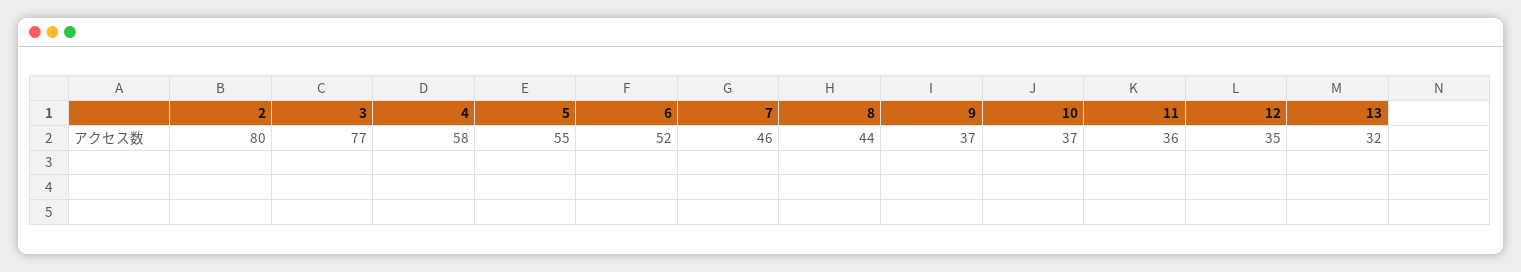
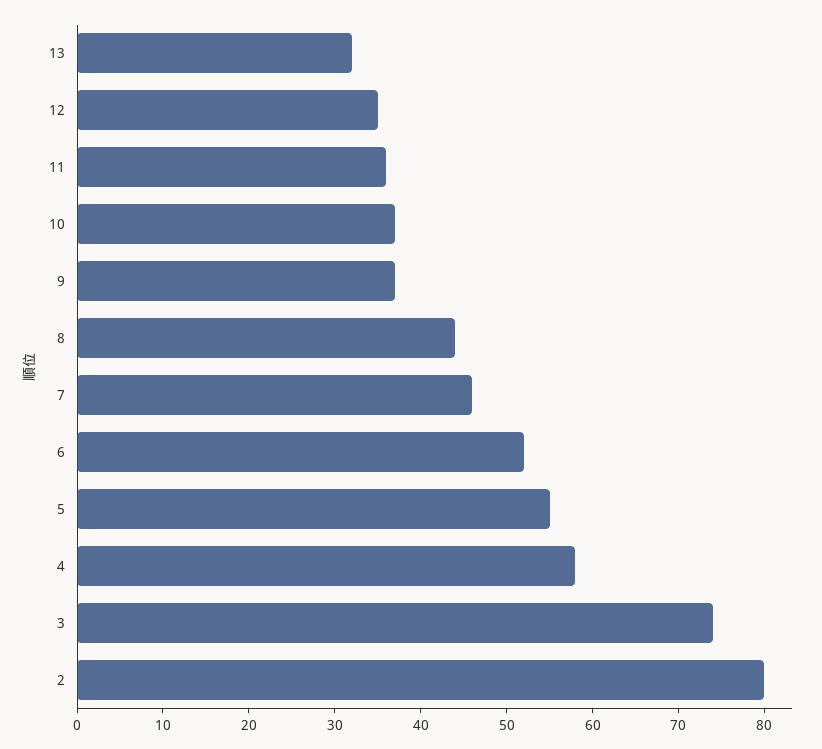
3: 77 -> 74

